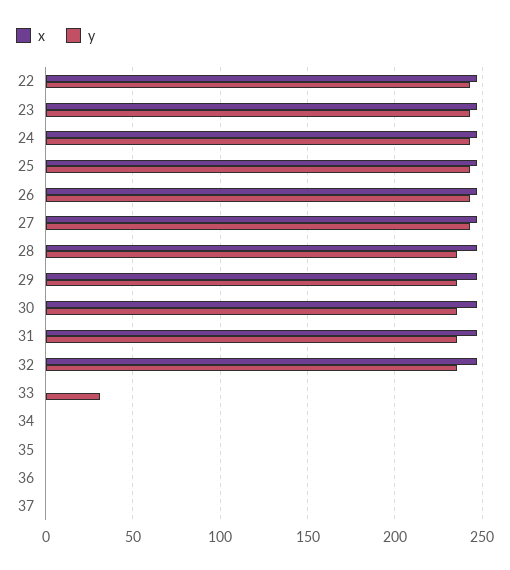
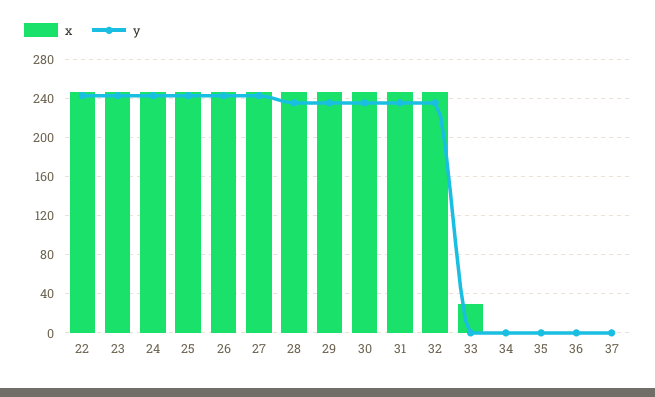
x, 33: 0 -> 30
y, 33: 30 -> 0

